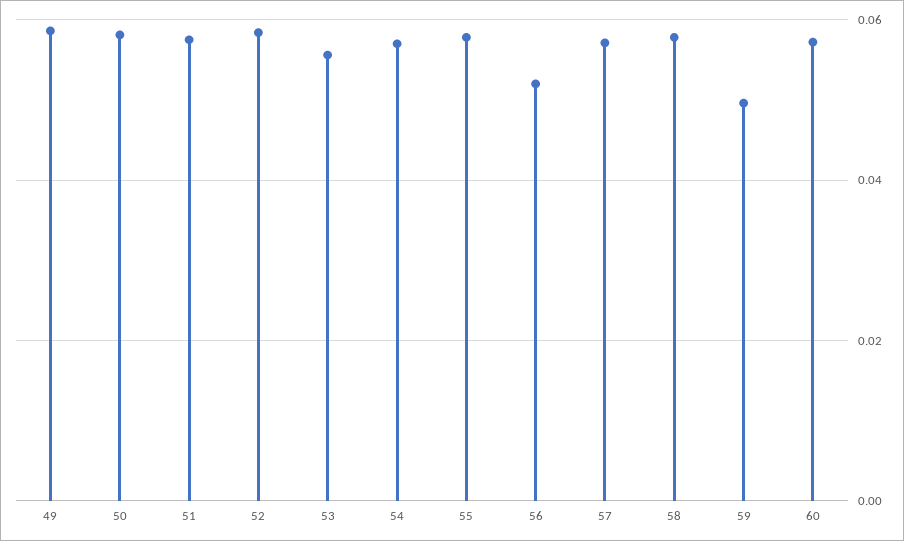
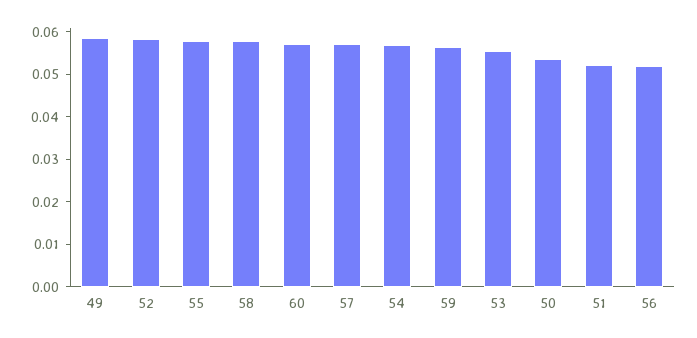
50: 0.058 -> 0.054
51: 0.058 -> 0.052
59: 0.05 -> 0.056

